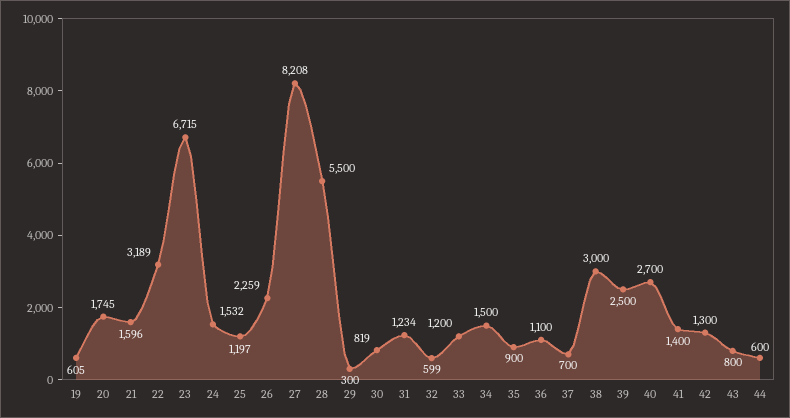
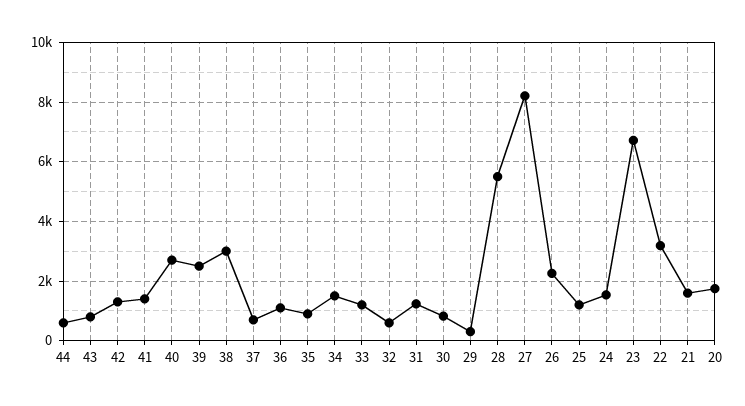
19: 605 -> none

